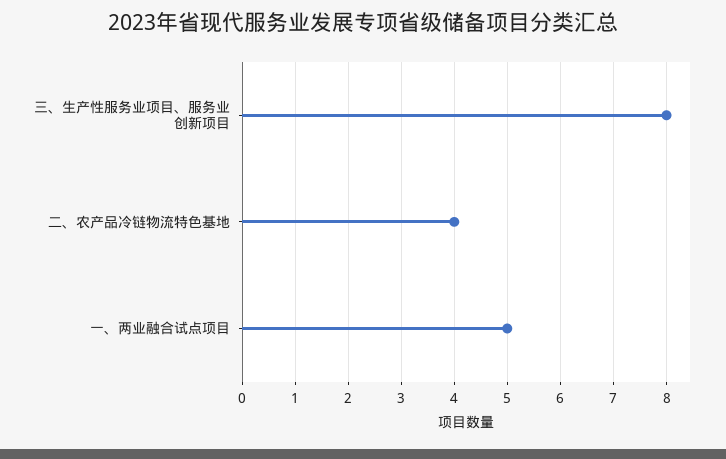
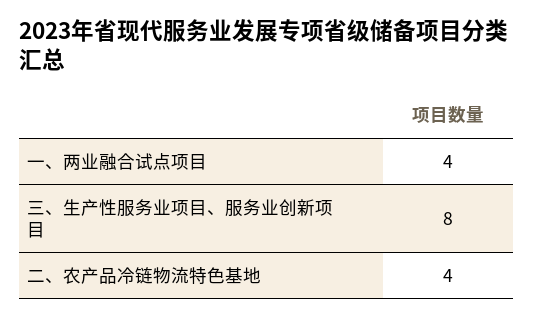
一、两业融合试点项目: 5 -> 4

